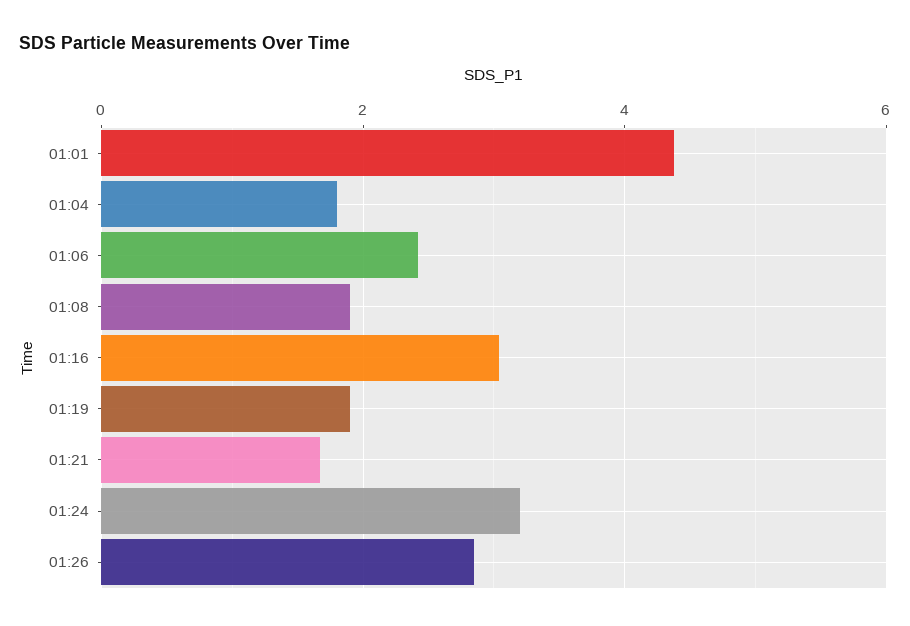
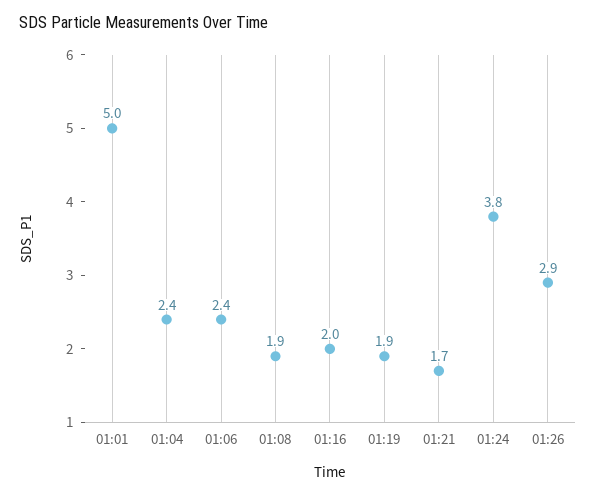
01:01: 4.4 -> 5
01:04: 1.8 -> 2.4
01:16: 3 -> 2
01:24: 3.2 -> 3.8

